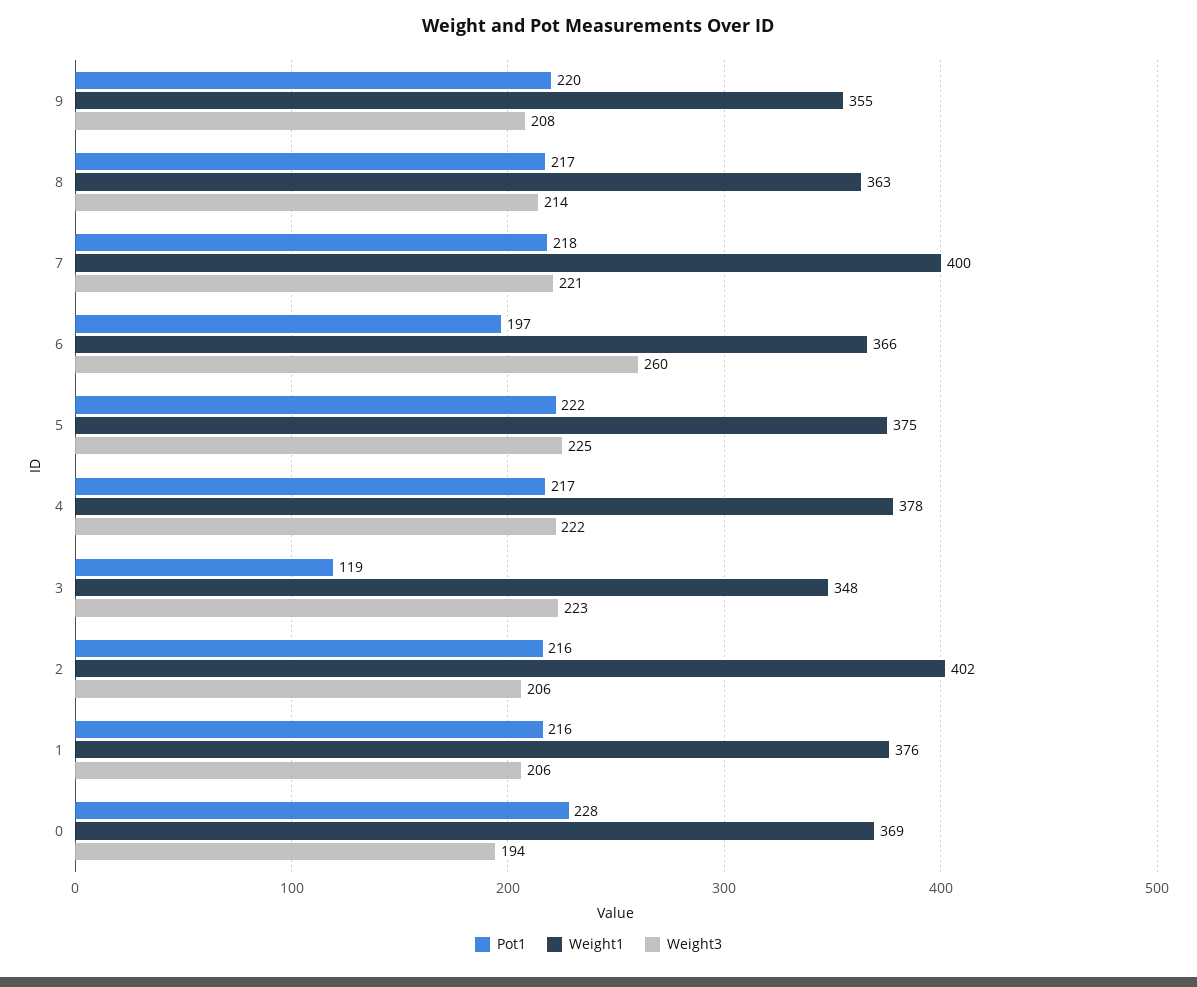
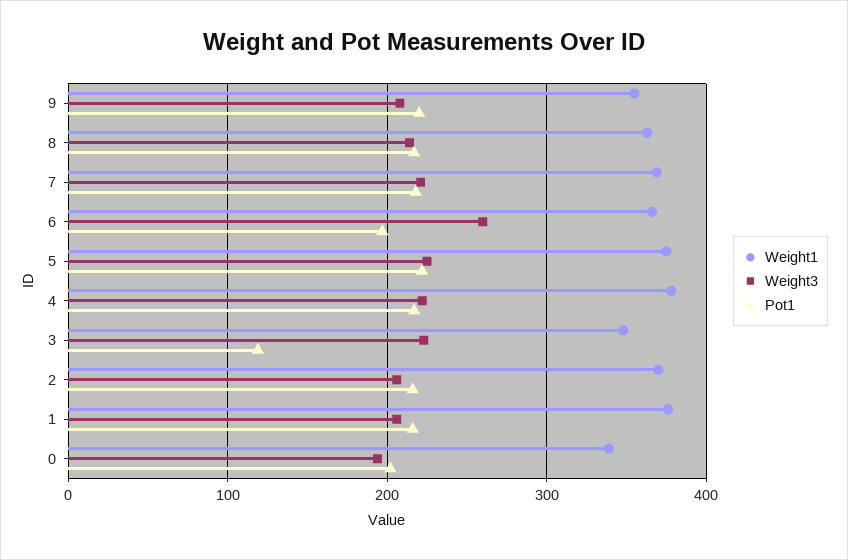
Weight1, 7: 400 -> 370
Weight1, 2: 402 -> 370
Pot1, 0: 228 -> 200
Weight1, 0: 369 -> 340

